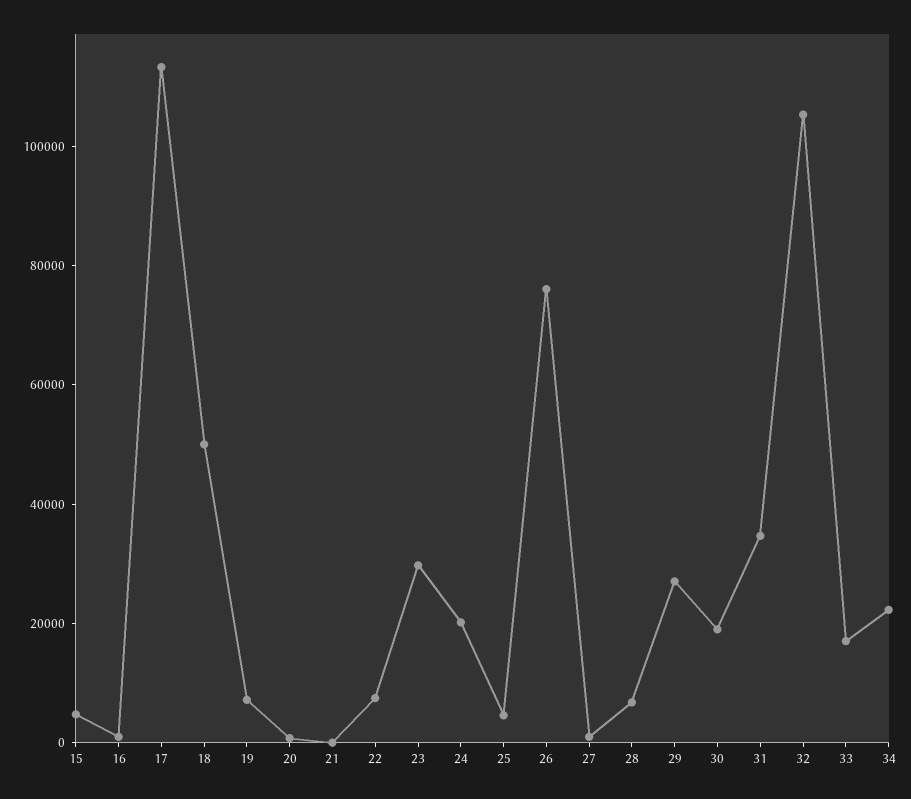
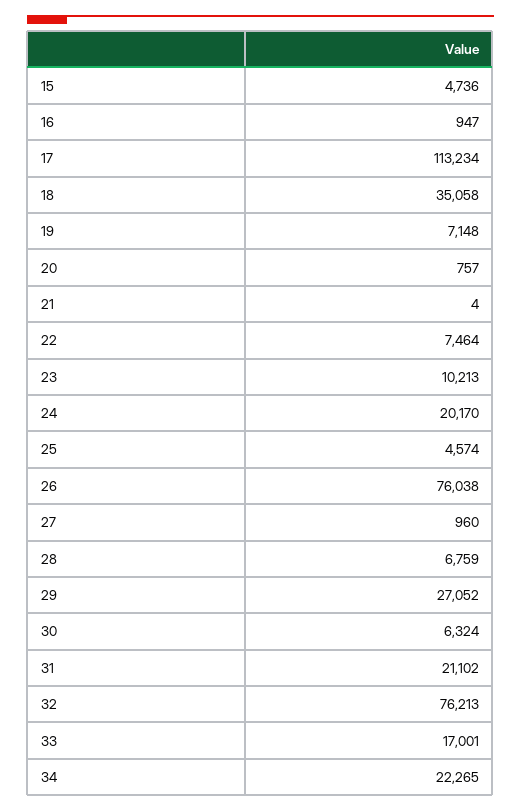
18: 50000 -> 35058
23: 30000 -> 10213
30: 20000 -> 6324
31: 35000 -> 21102
32: 105000 -> 76213

